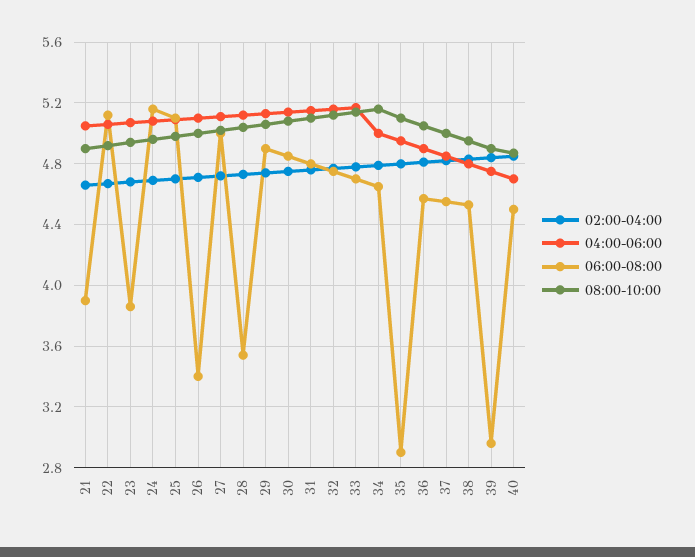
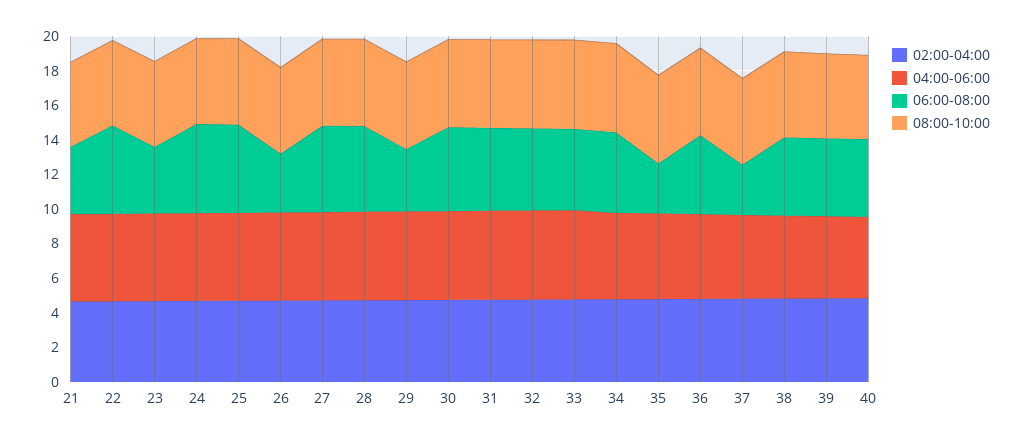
06:00-08:00, 28: 3.55 -> 5
06:00-08:00, 29: 4.9 -> 3.5
06:00-08:00, 37: 4.55 -> 3
06:00-08:00, 39: 2.95 -> 4.5

